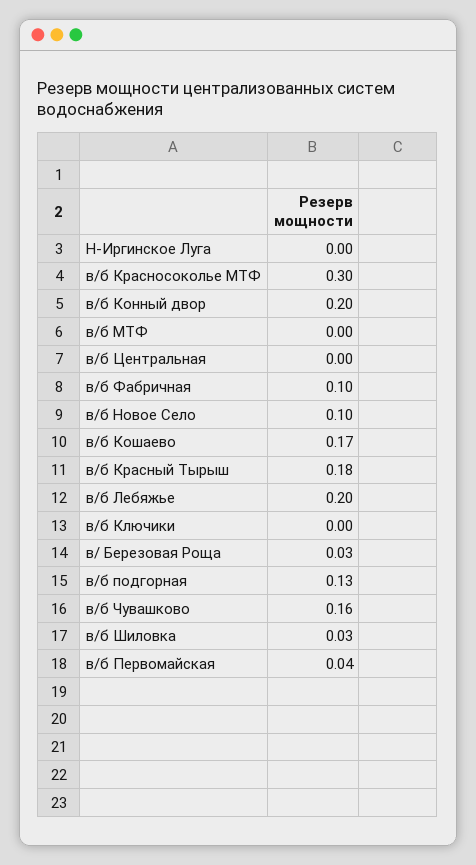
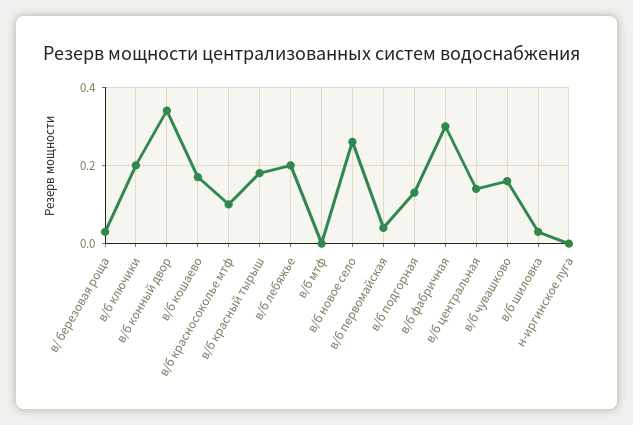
в/б Красносоколье МТФ: 0.3 -> 0.1
в/б Конный двор: 0.2 -> 0.35
в/б Центральная: 0 -> 0.15
в/б Фабричная: 0.1 -> 0.3
в/б Новое Село: 0.1 -> 0.25
в/б Ключики: 0 -> 0.2

